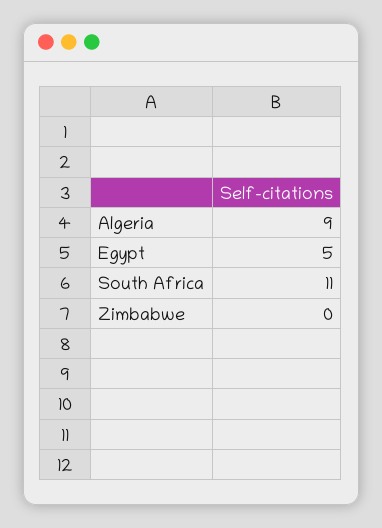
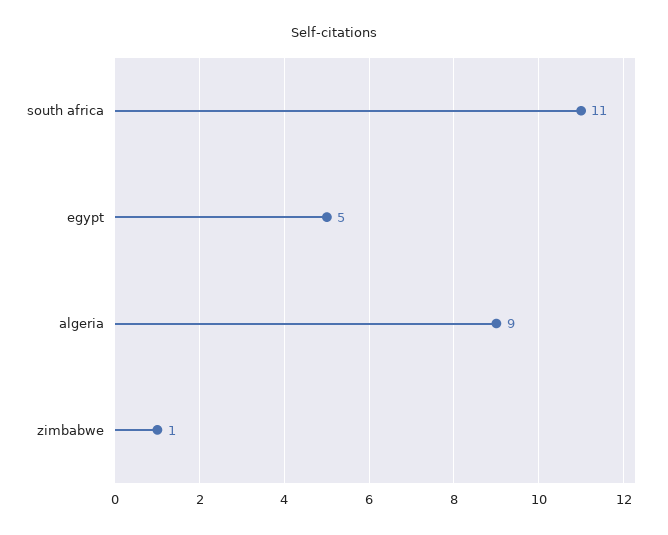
Zimbabwe: 0 -> 1

